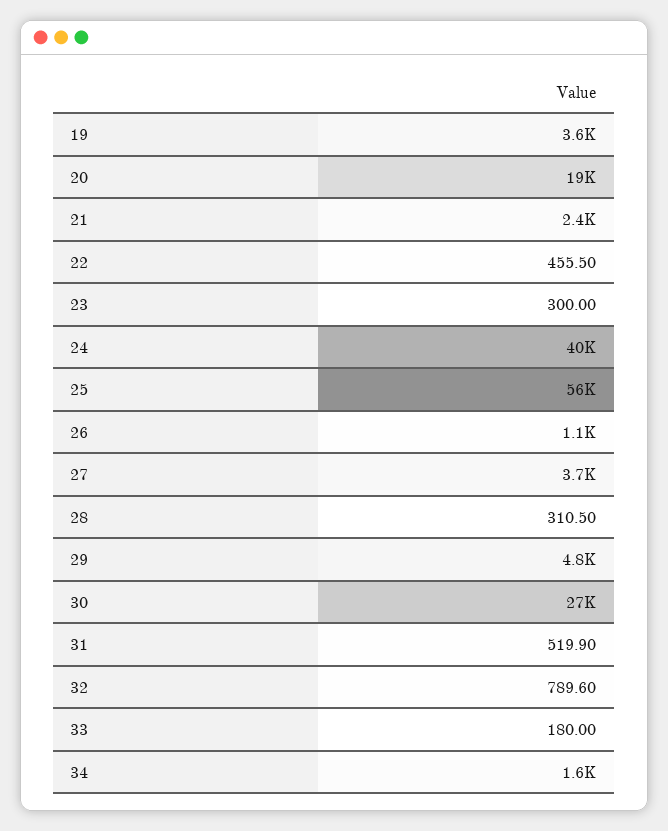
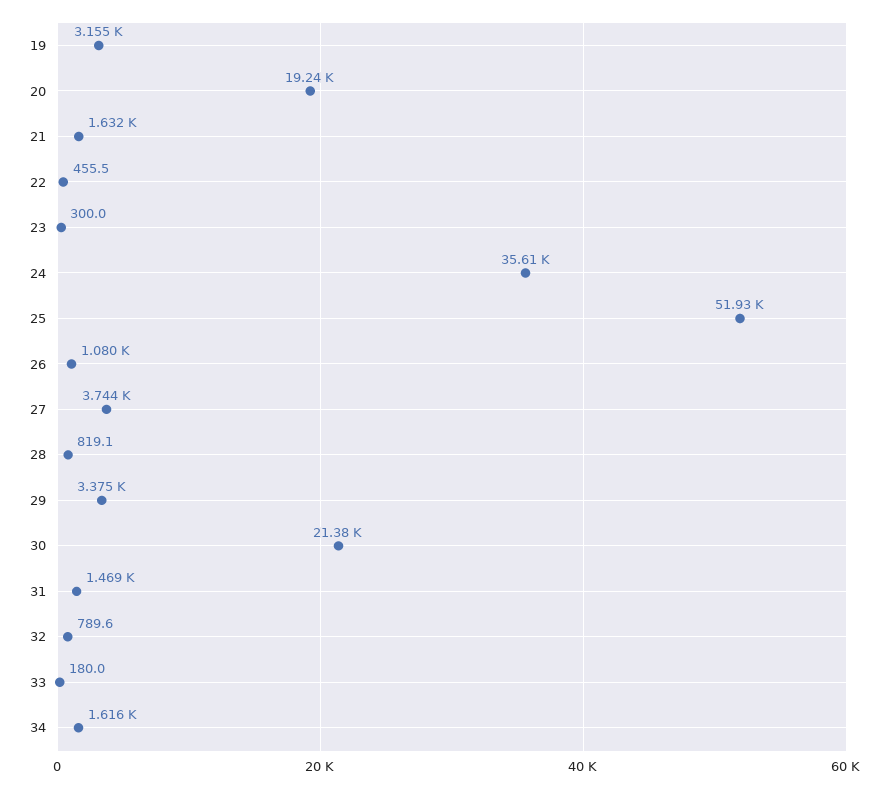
19: 3600 -> 3155
21: 2400 -> 1632
24: 40000 -> 35610
25: 56000 -> 51930
28: 310.5 -> 819.1
29: 4800 -> 3375
30: 27000 -> 21380
31: 519.9 -> 1469

